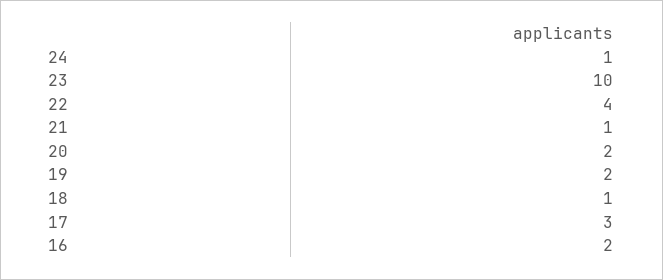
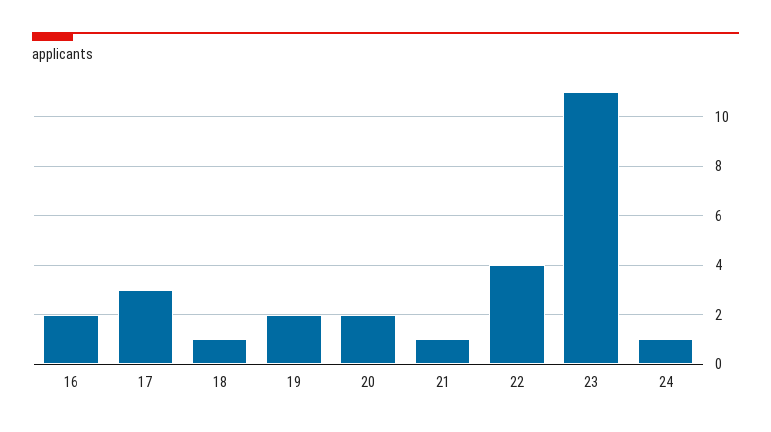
23: 10 -> 11

